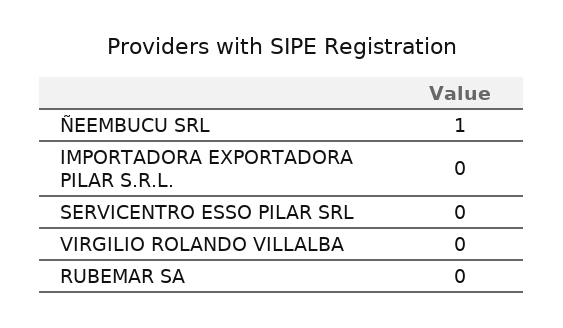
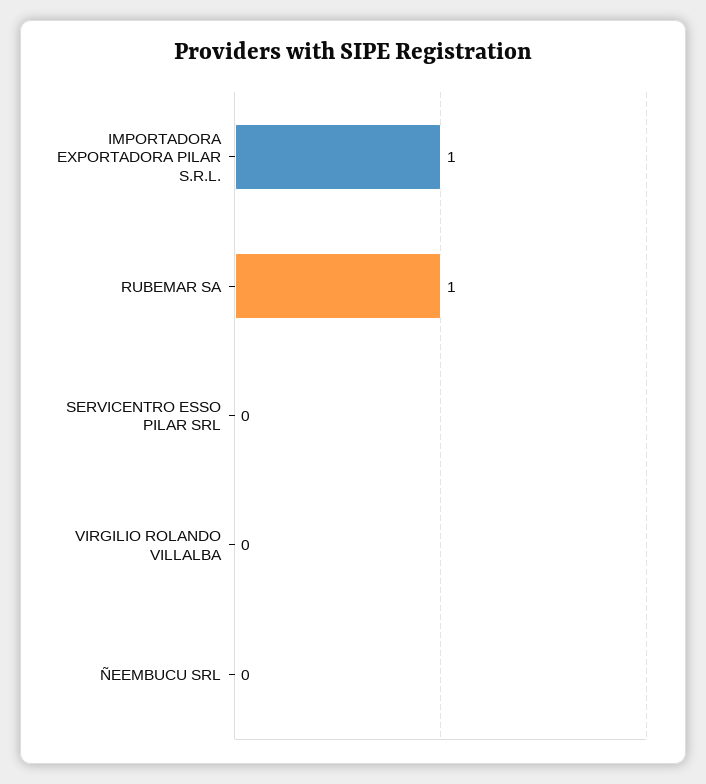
ÑEEMBUCU SRL: 1 -> 0
IMPORTADORA EXPORTADORA PILAR S.R.L.: 0 -> 1
RUBEMAR SA: 0 -> 1

